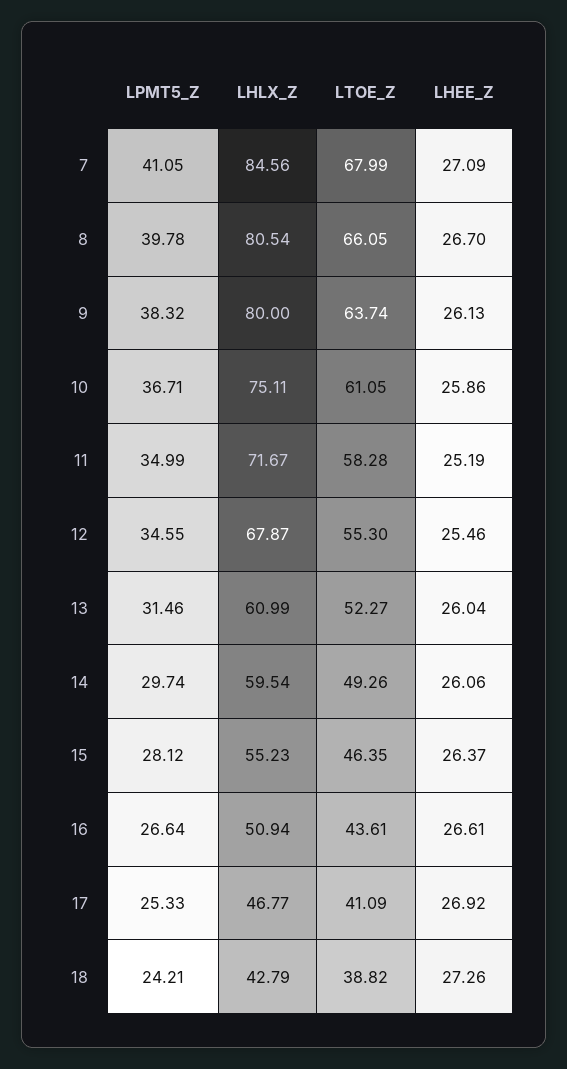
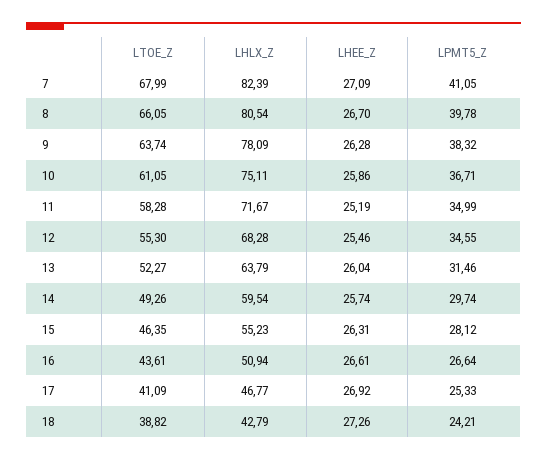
LHLX_Z, 7: 84.56 -> 82.39
LHLX_Z, 9: 80 -> 78.09
LHEE_Z, 9: 26.13 -> 26.28
LHLX_Z, 12: 67.87 -> 68.28
LHLX_Z, 13: 60.99 -> 63.79
LHEE_Z, 14: 26.06 -> 25.74
LHEE_Z, 15: 26.37 -> 26.31

